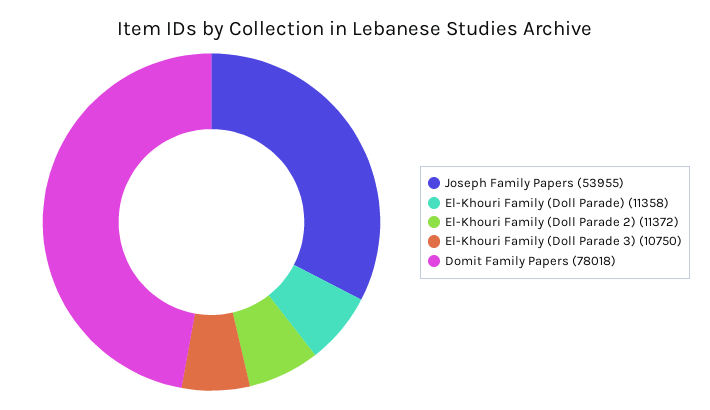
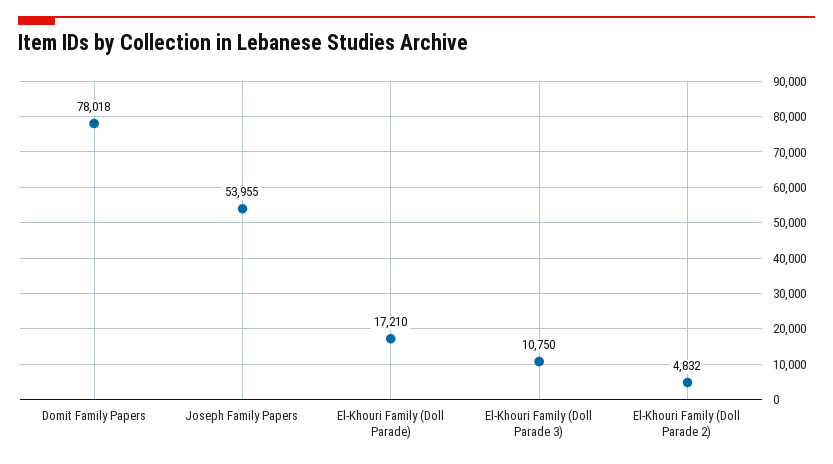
El-Khouri Family (Doll Parade): 11358 -> 17210
El-Khouri Family (Doll Parade 2): 11372 -> 4832

